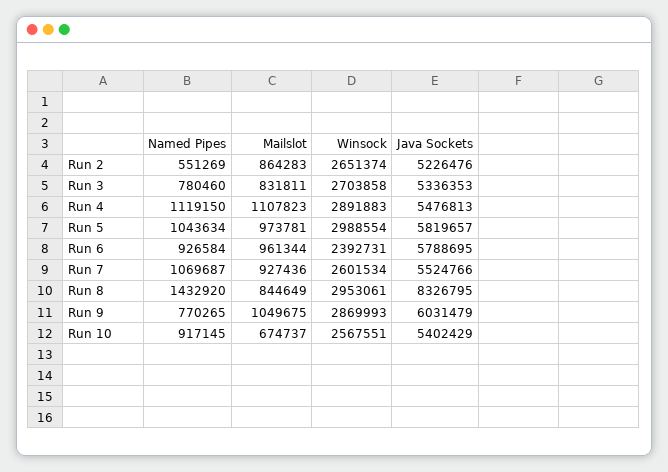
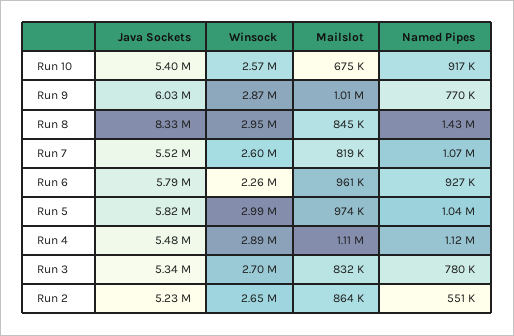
Winsock, Run 6: 2392731 -> 2260000
Mailslot, Run 7: 927436 -> 819000
Mailslot, Run 9: 1049675 -> 1010000

